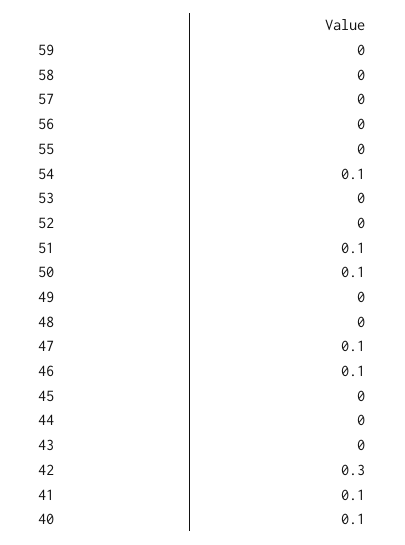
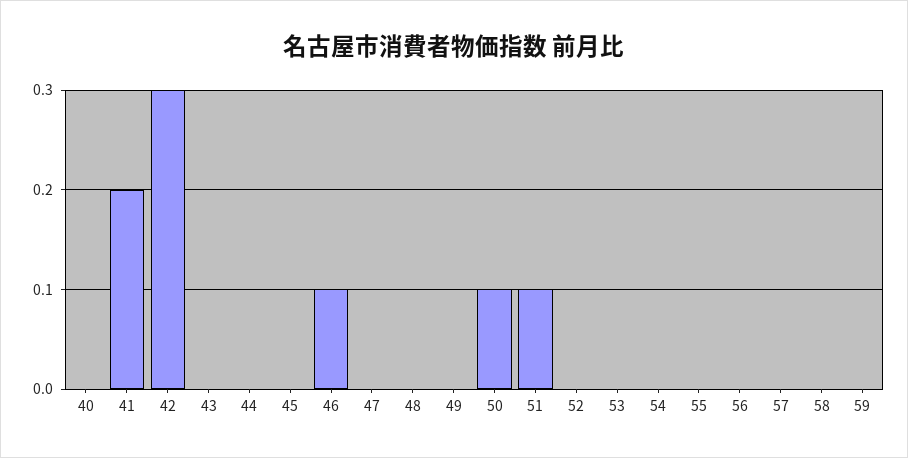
54: 0.1 -> 0
47: 0.1 -> 0
41: 0.1 -> 0.2
40: 0.1 -> 0

